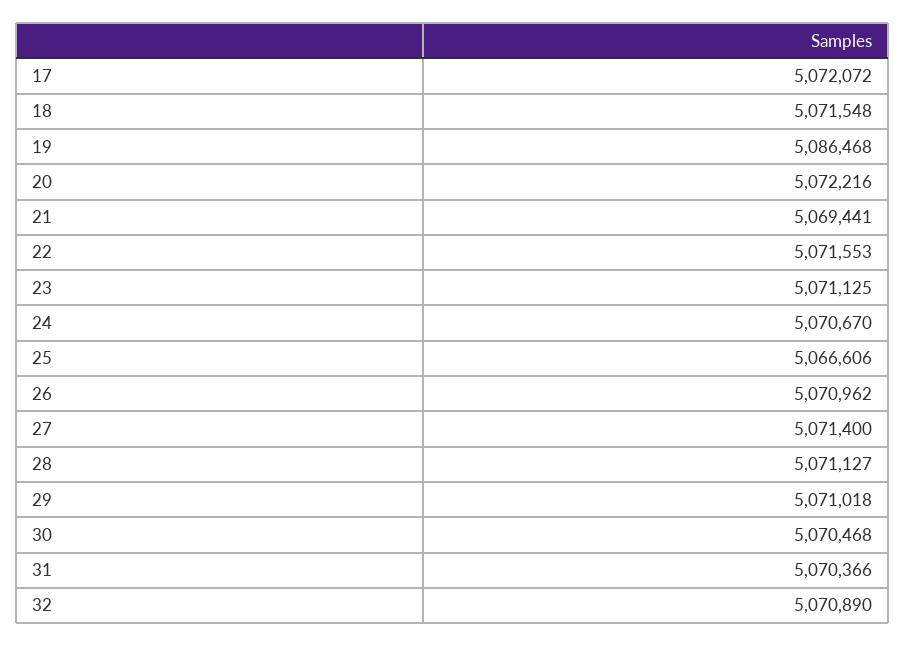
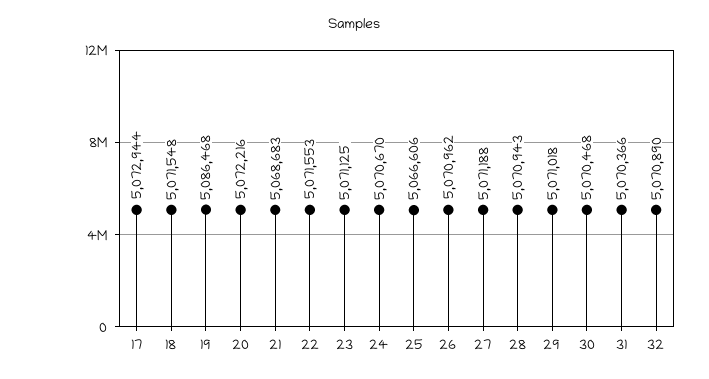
17: 5072072 -> 5072944
21: 5069441 -> 5068683
27: 5071400 -> 5071188
28: 5071127 -> 5070943

